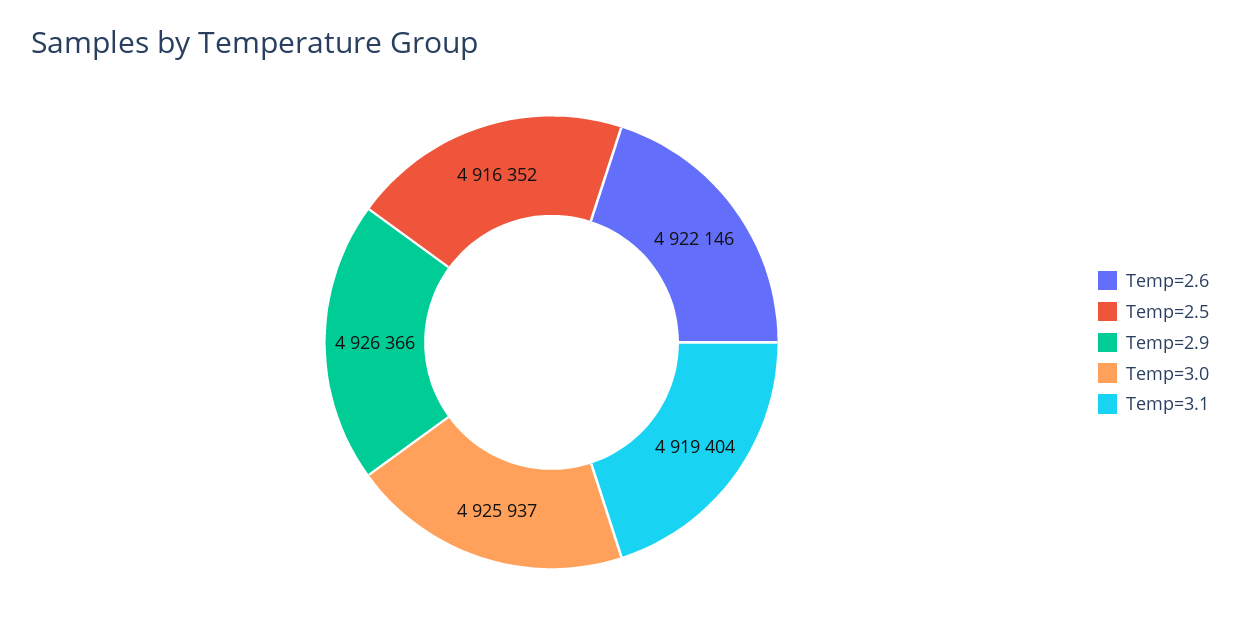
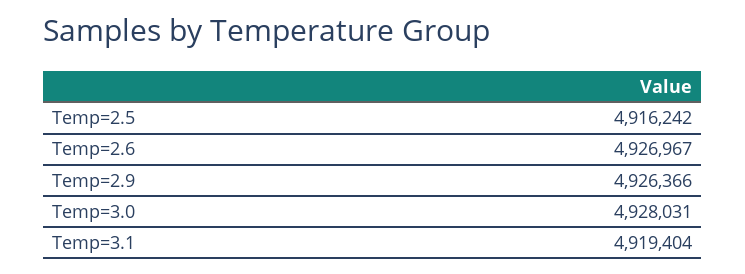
Temp=2.6: 4922146 -> 4926967
Temp=2.5: 4916352 -> 4916242
Temp=3.0: 4925937 -> 4928031

